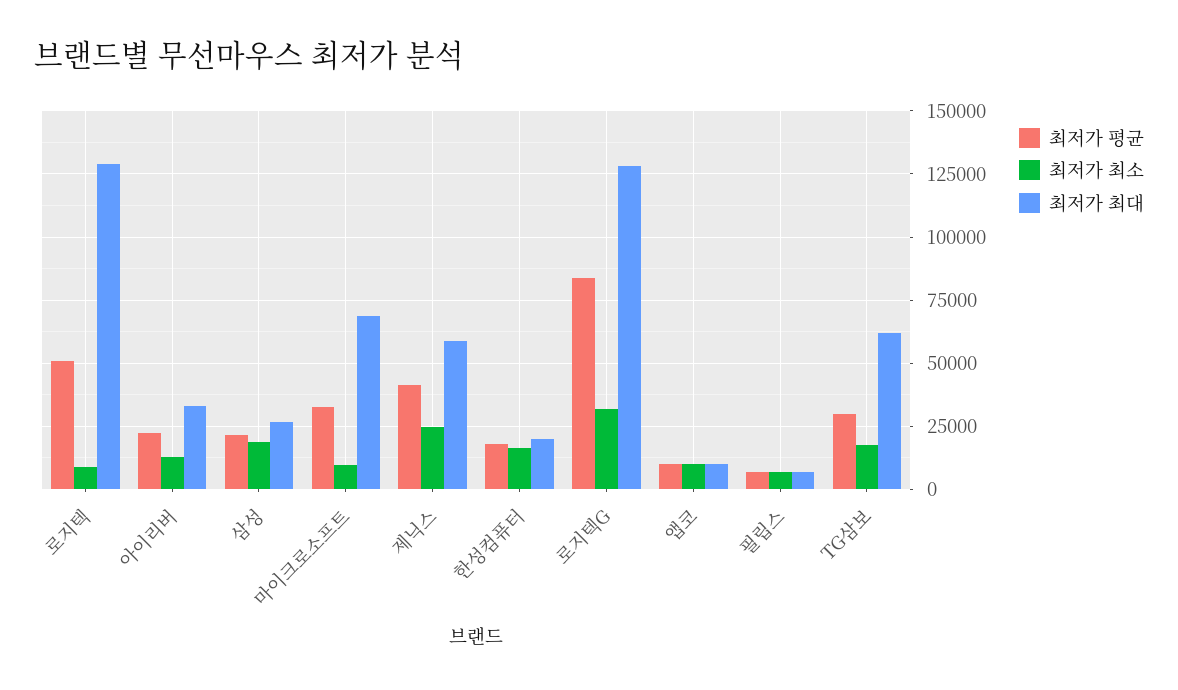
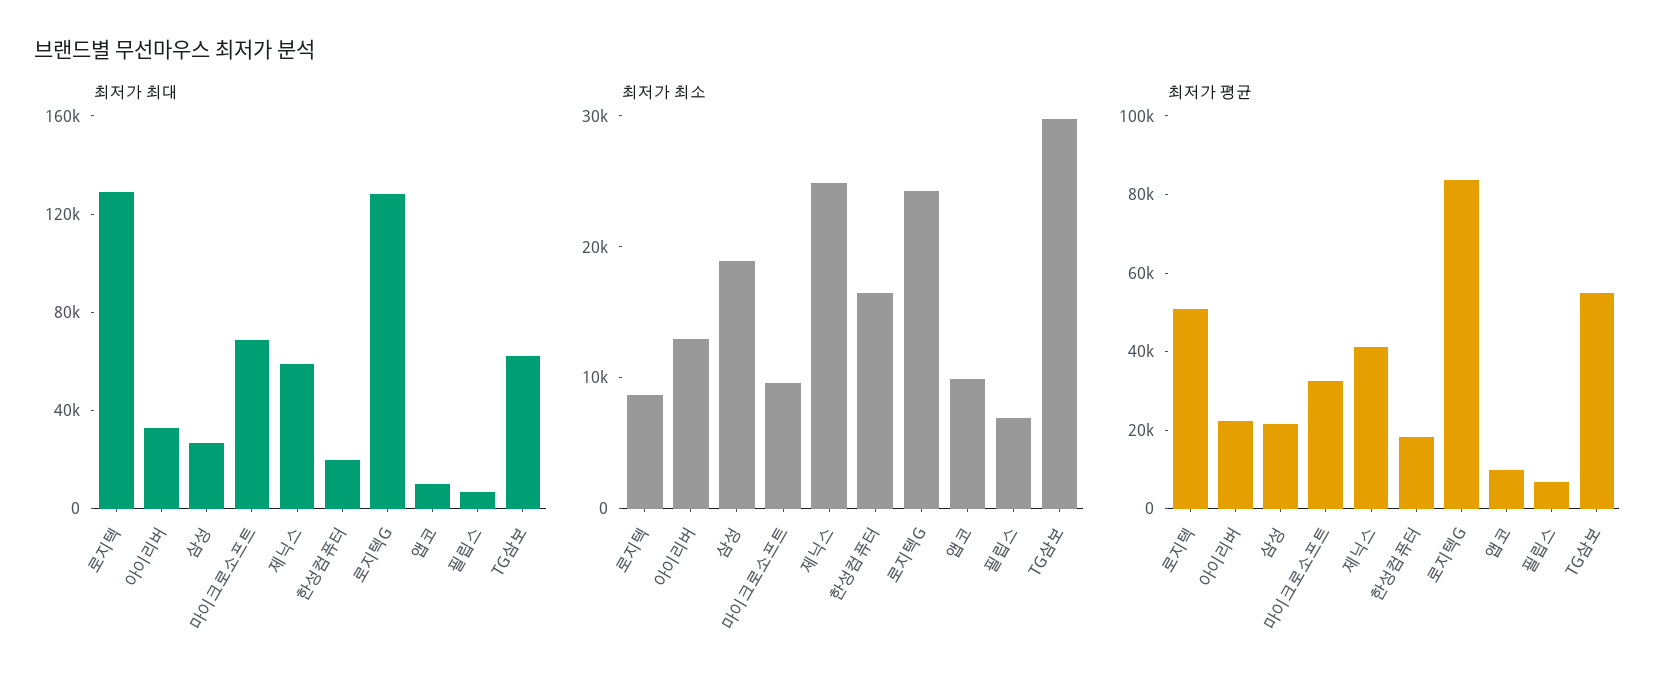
최저가 최소, 로지텍G: 32500 -> 24000
최저가 평균, TG삼보: 30000 -> 55000
최저가 최소, TG삼보: 17500 -> 30000

